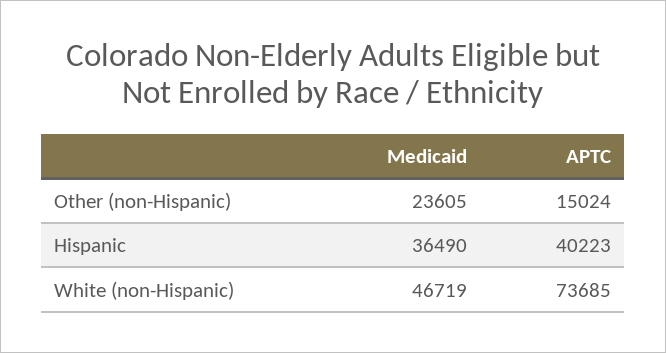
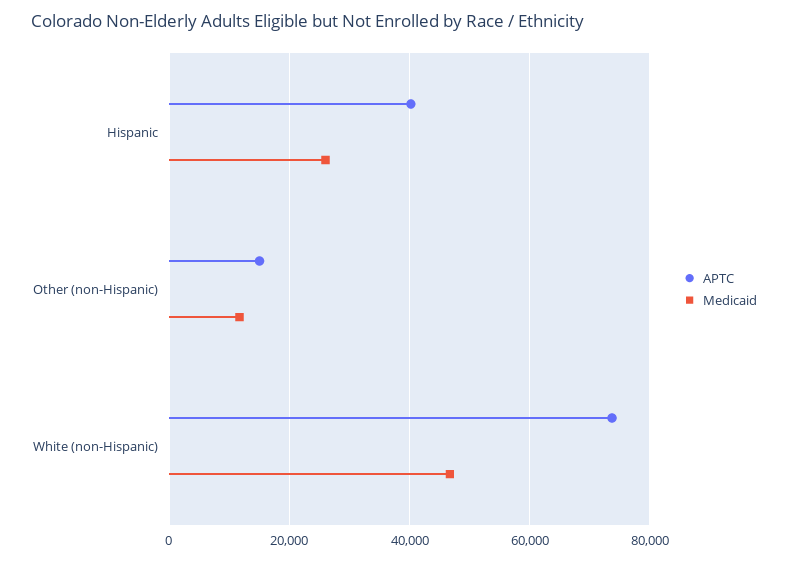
Medicaid, Other (non-Hispanic): 23605 -> 12000
Medicaid, Hispanic: 36490 -> 26000

